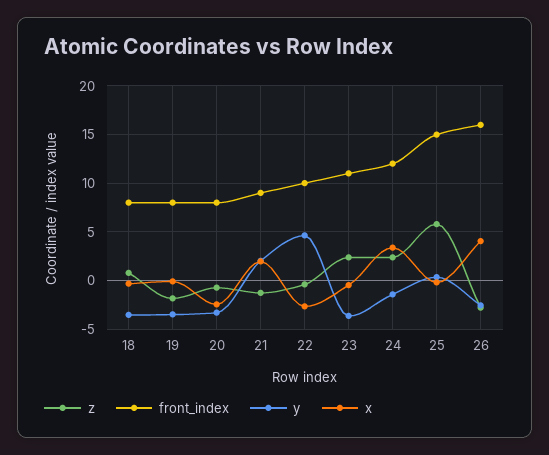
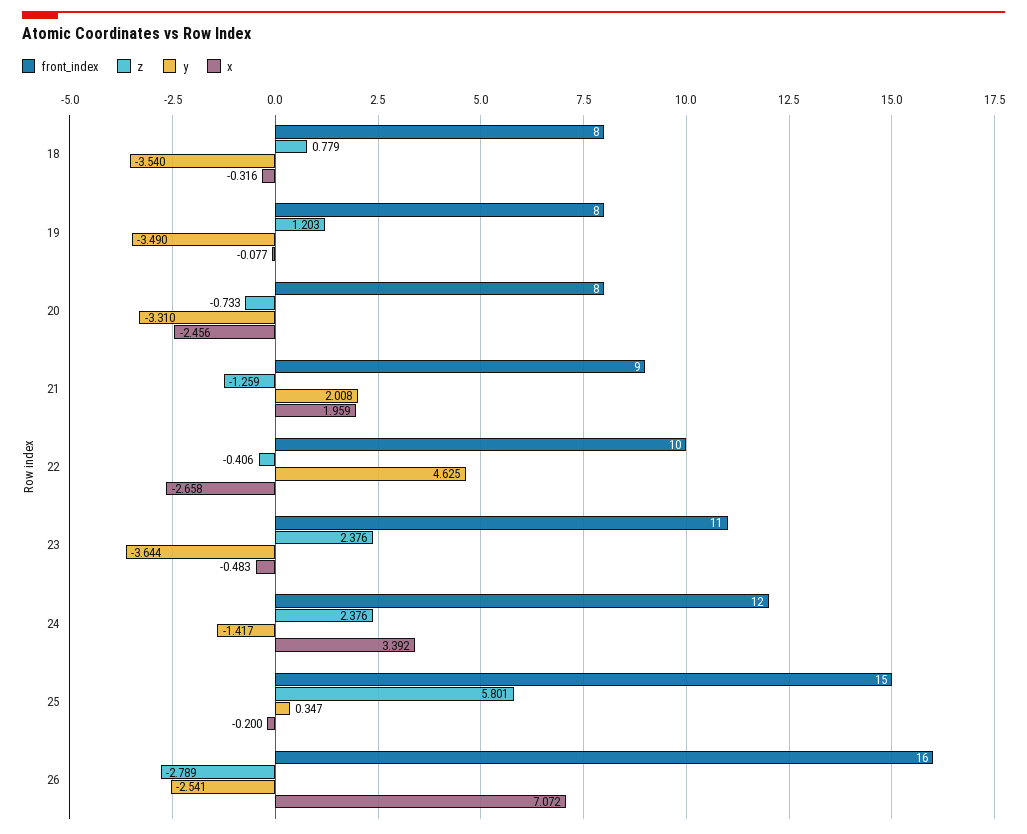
z, 19: -2 -> 1.203
x, 26: 4 -> 7.072

